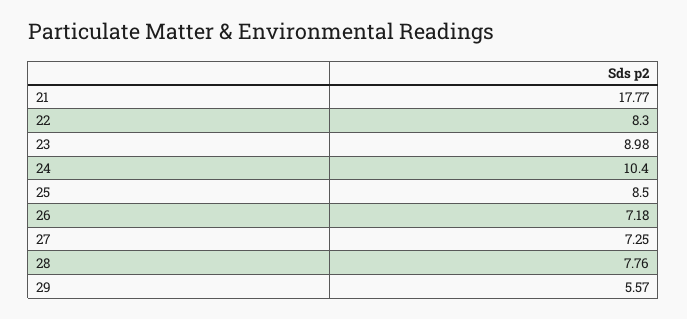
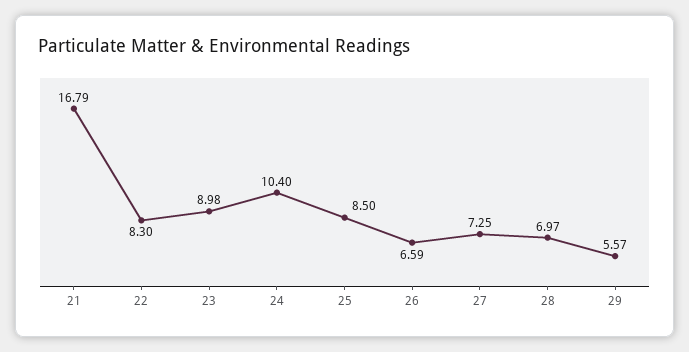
21: 17.77 -> 16.79
26: 7.18 -> 6.59
28: 7.76 -> 6.97

